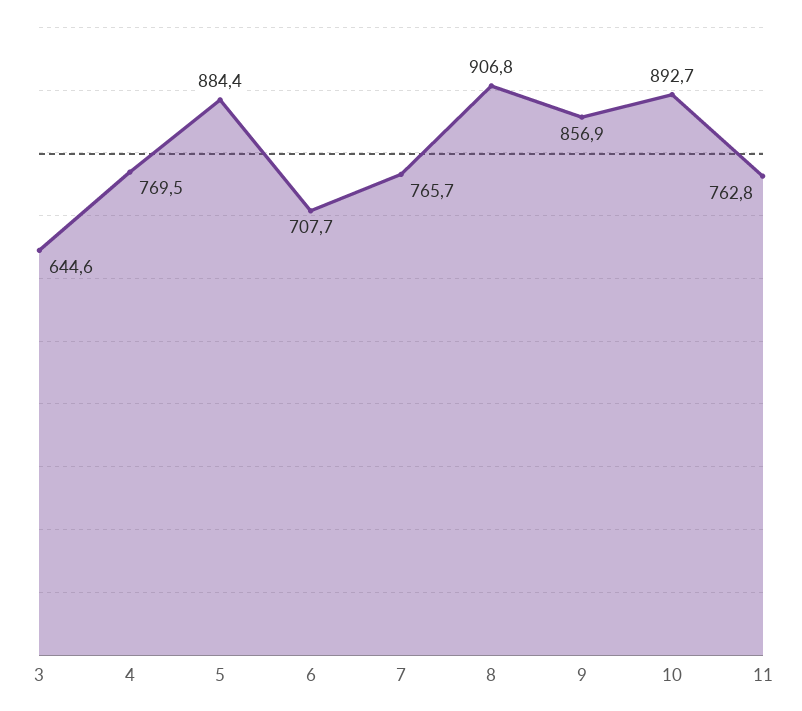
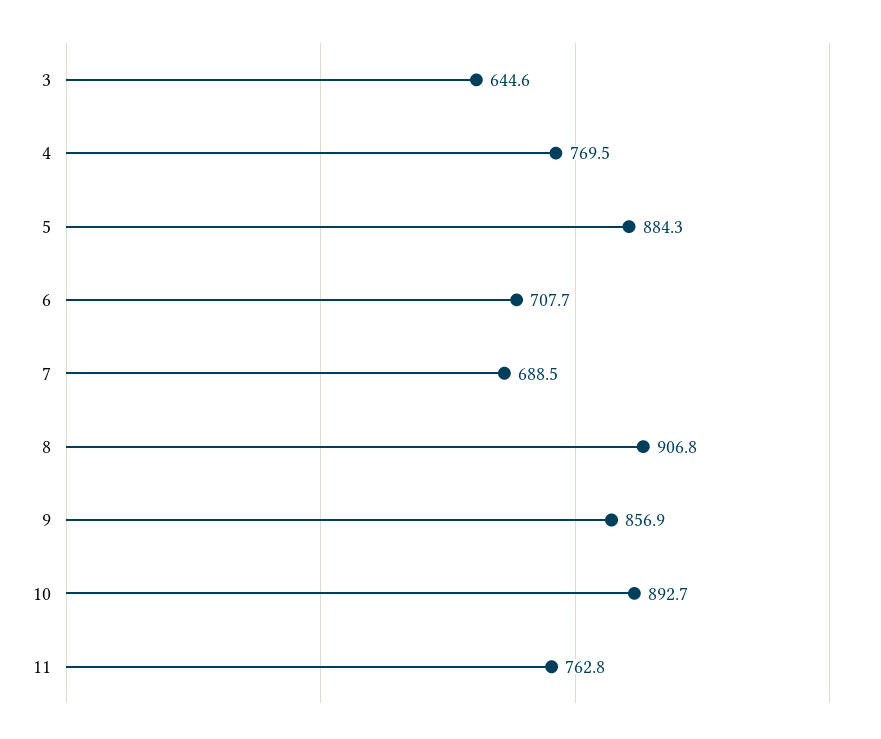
5: 884.4 -> 884.3
7: 765.7 -> 688.5

